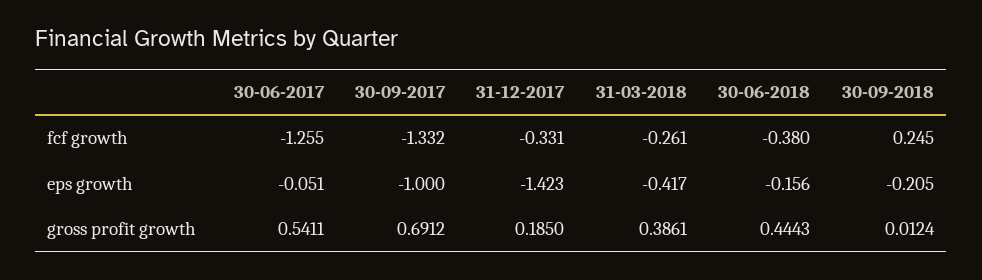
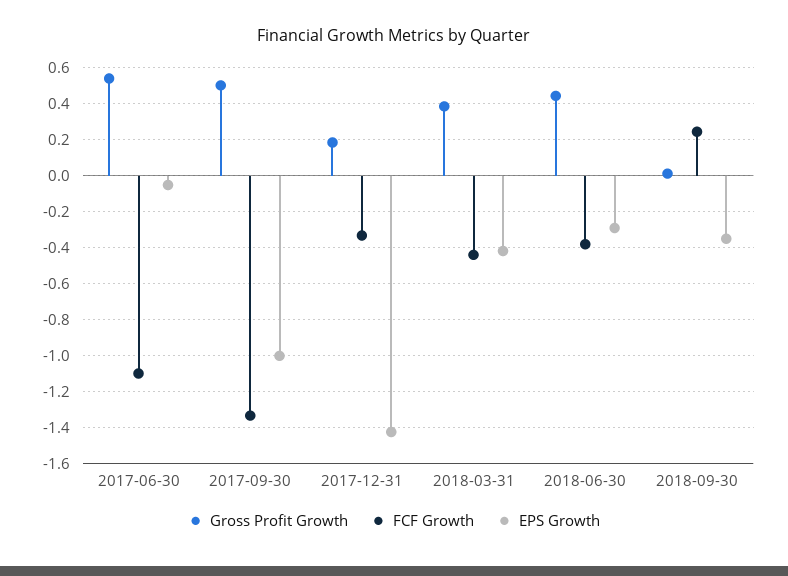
fcf growth, 30-06-2017: -1.255 -> -1.1
fcf growth, 31-03-2018: -0.261 -> -0.45
eps growth, 30-06-2018: -0.156 -> -0.3
eps growth, 30-09-2018: -0.205 -> -0.35
gross profit growth, 30-09-2017: 0.6912 -> 0.5

